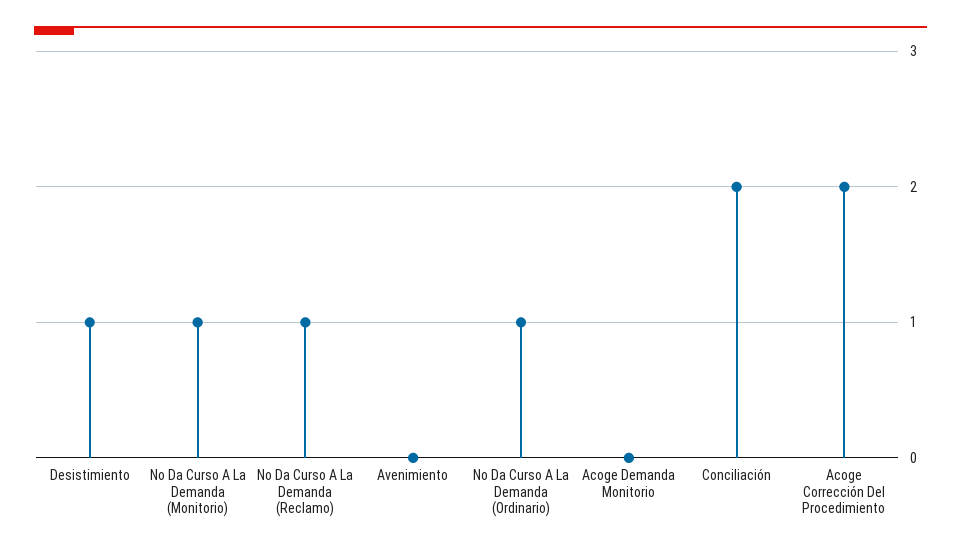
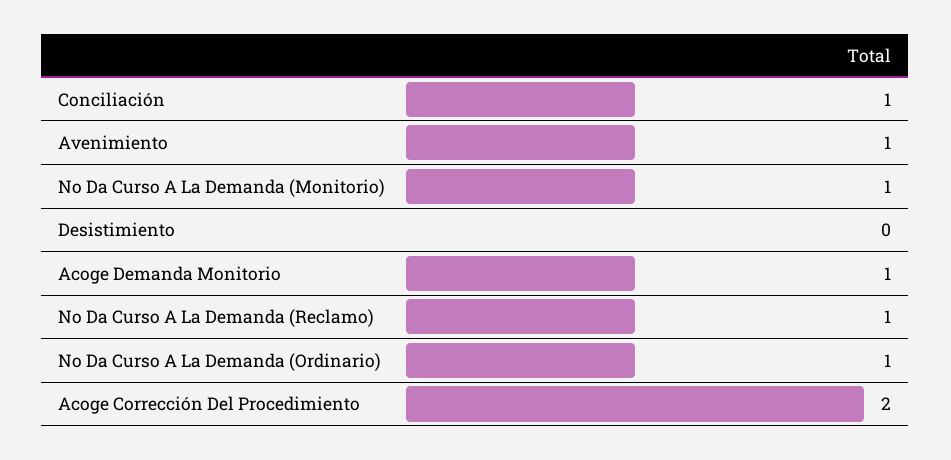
Desistimiento: 1 -> 0
Avenimiento: 0 -> 1
Acoge Demanda Monitorio: 0 -> 1
Conciliación: 2 -> 1

